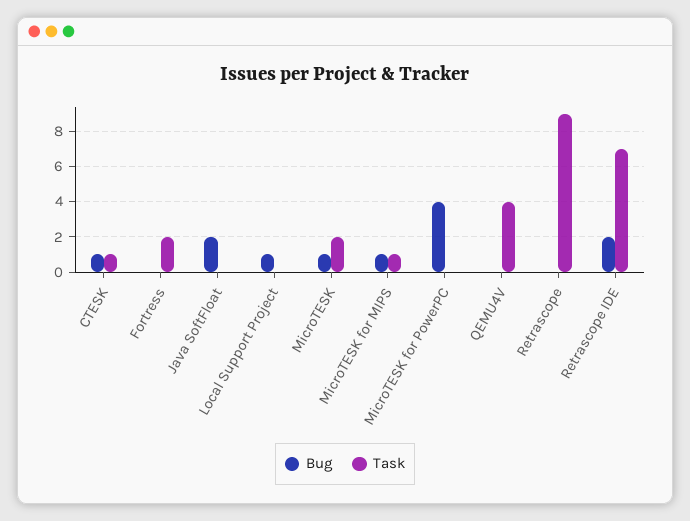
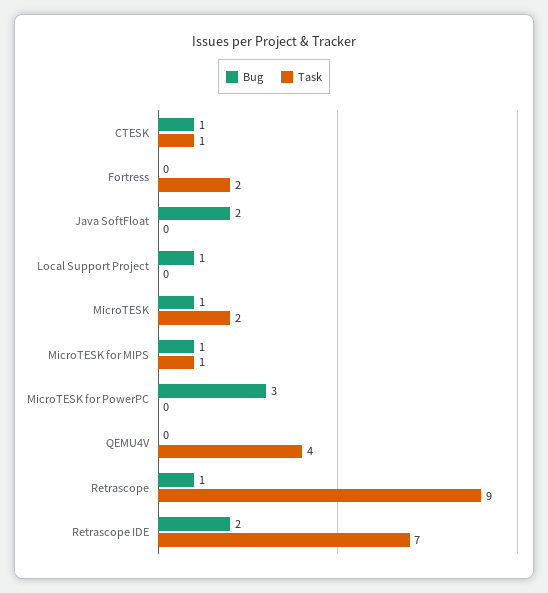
Bug, MicroTESK for PowerPC: 4 -> 3
Bug, Retrascope: 0 -> 1

